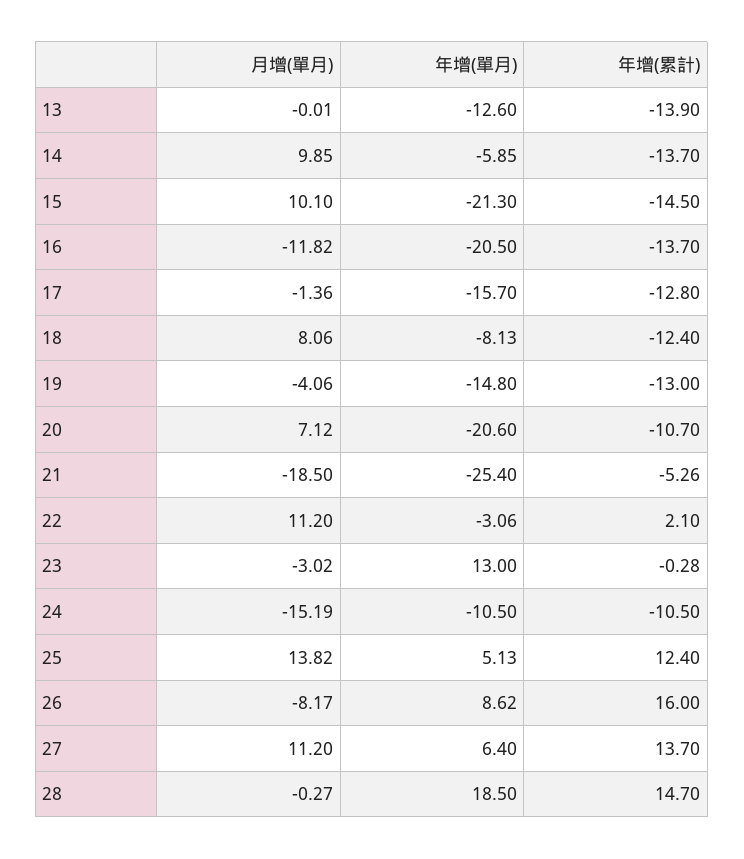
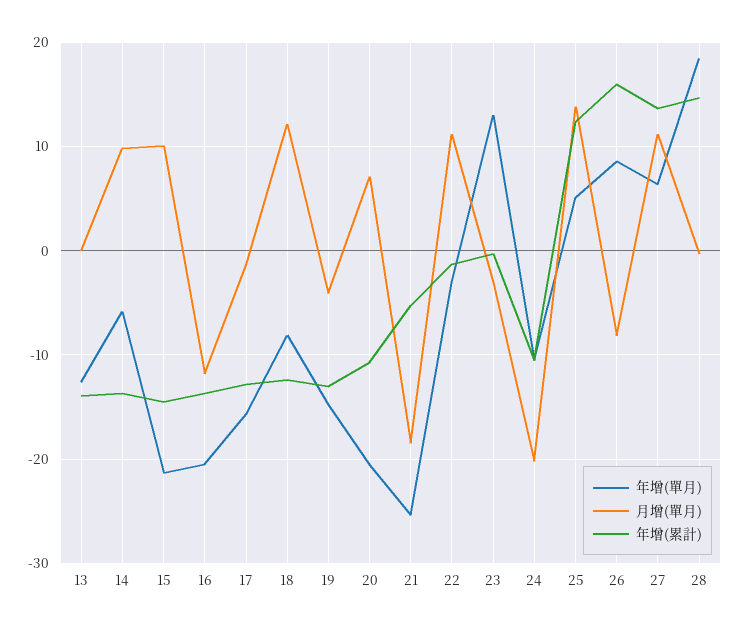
月增(單月), 18: 8.06 -> 12
年增(累計), 22: 2.1 -> -1
月增(單月), 24: -15.19 -> -20

